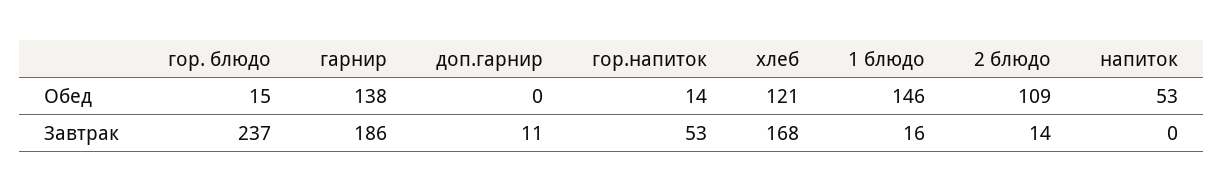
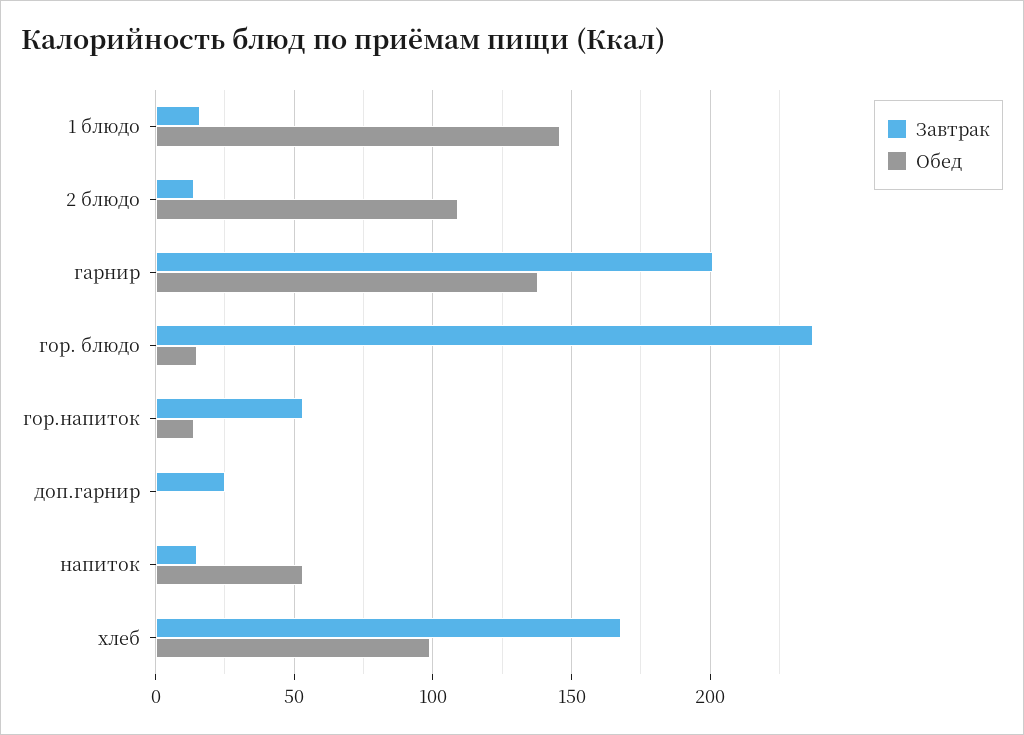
Обед, хлеб: 121 -> 100
Завтрак, гарнир: 186 -> 200
Завтрак, доп.гарнир: 11 -> 25
Завтрак, напиток: 0 -> 15

